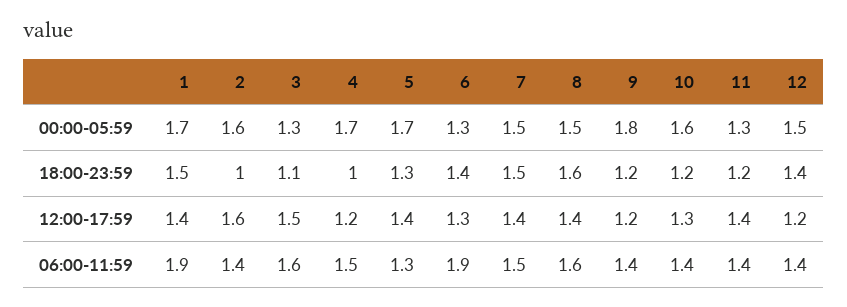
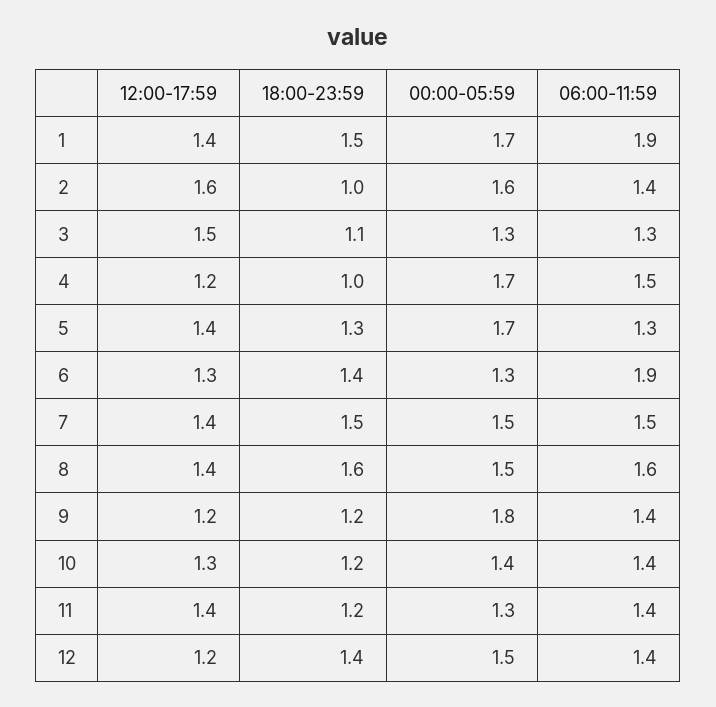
10, 00:00-05:59: 1.6 -> 1.4
3, 06:00-11:59: 1.6 -> 1.3

